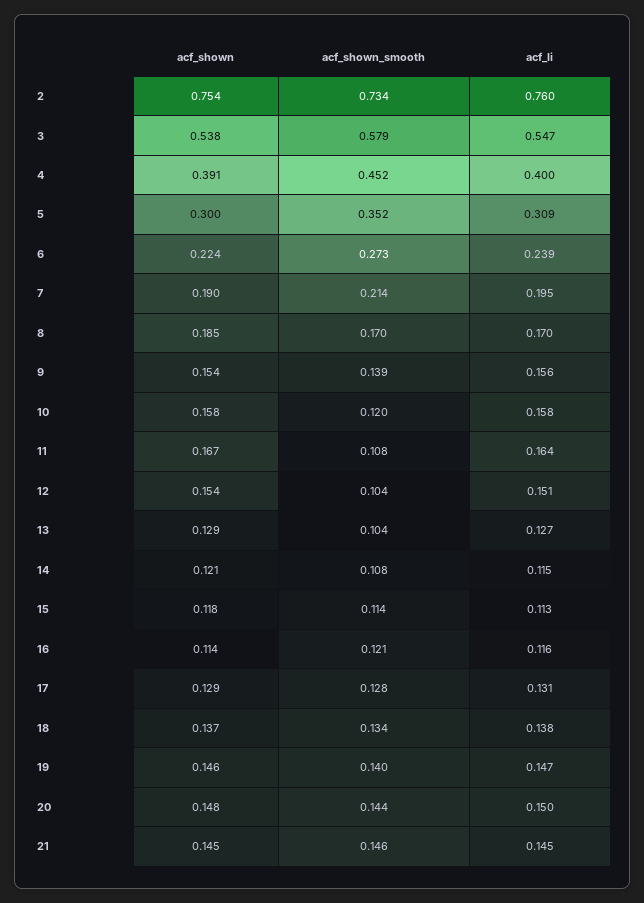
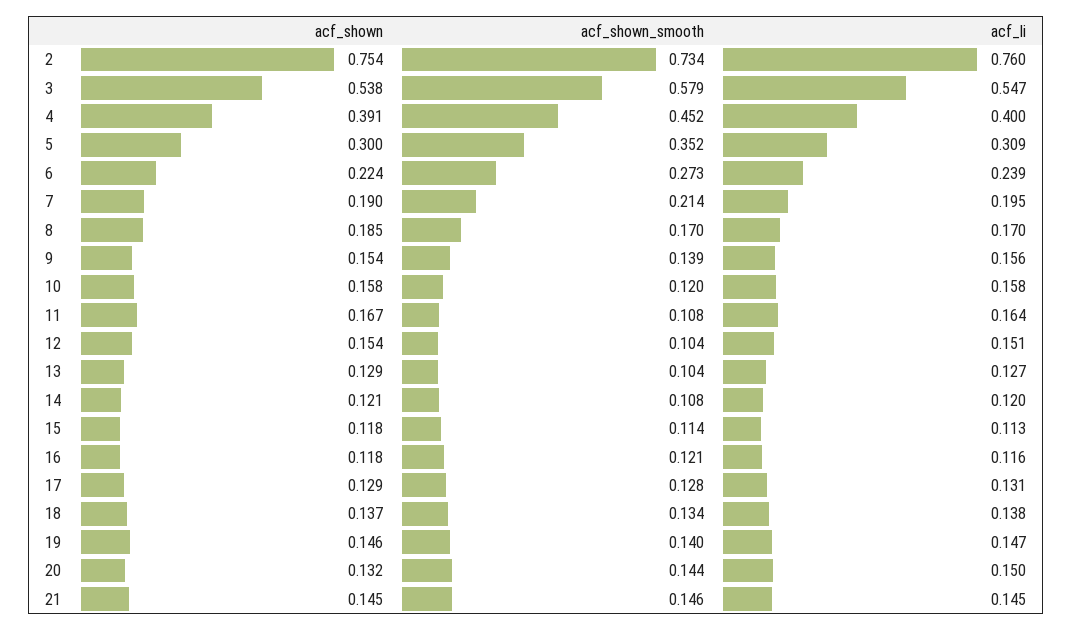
acf_li, 14: 0.115 -> 0.12
acf_shown, 16: 0.114 -> 0.118
acf_shown, 20: 0.148 -> 0.132

